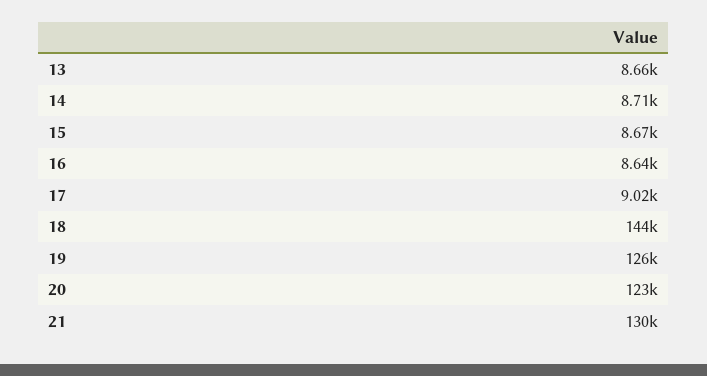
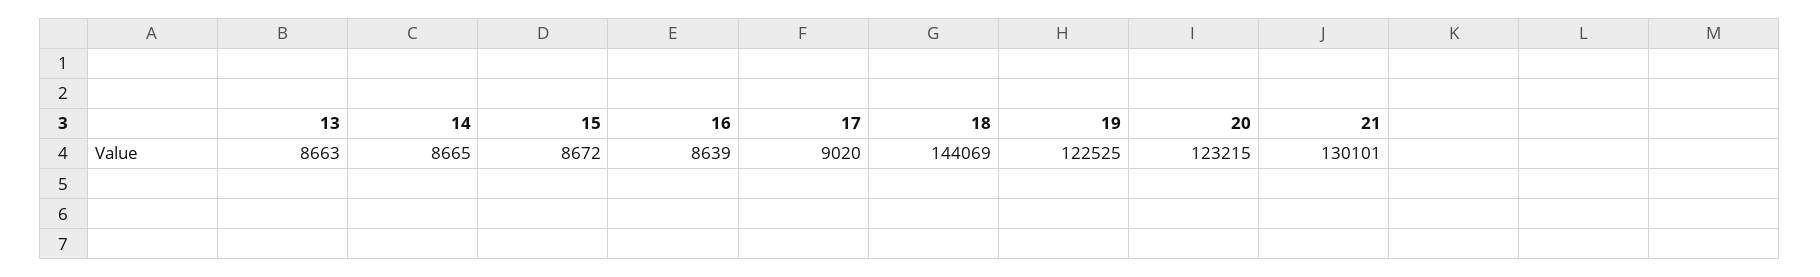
14: 8710 -> 8665
19: 126000 -> 122525

